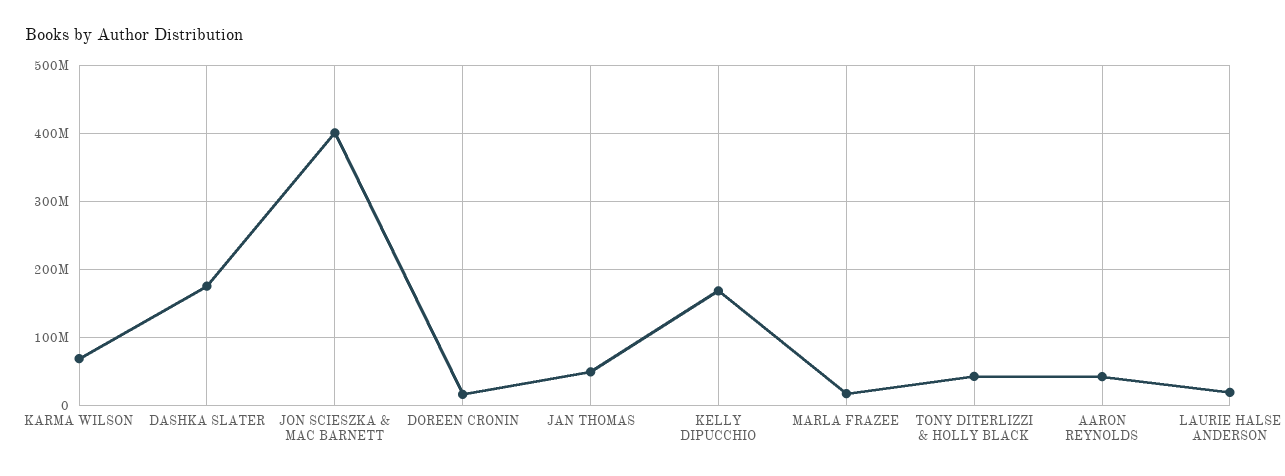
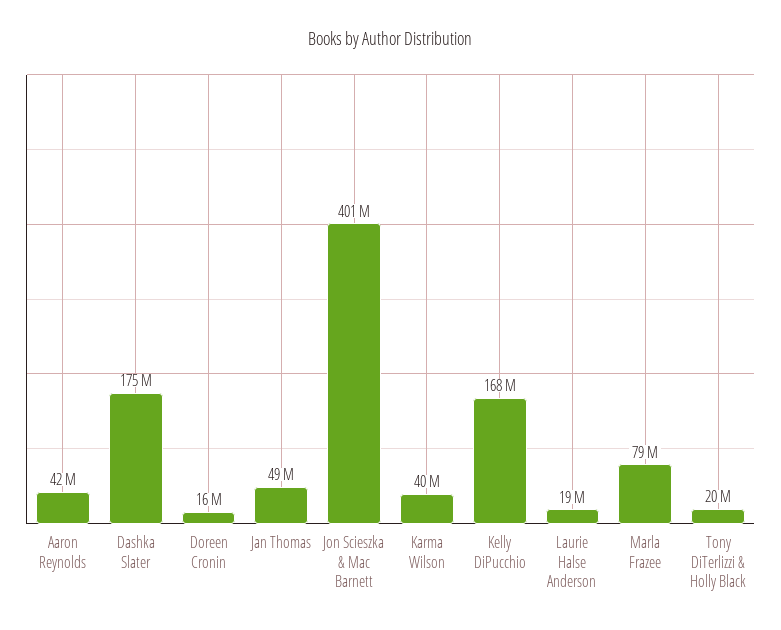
KARMA WILSON: 70000000 -> 40000000
MARLA FRAZEE: 20000000 -> 79000000
TONY DITERLIZZI & HOLLY BLACK: 40000000 -> 20000000

